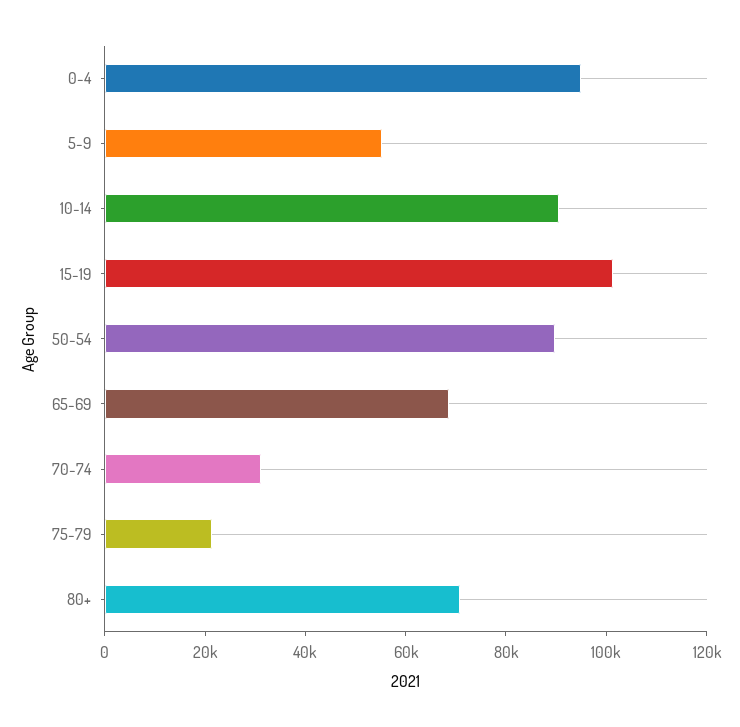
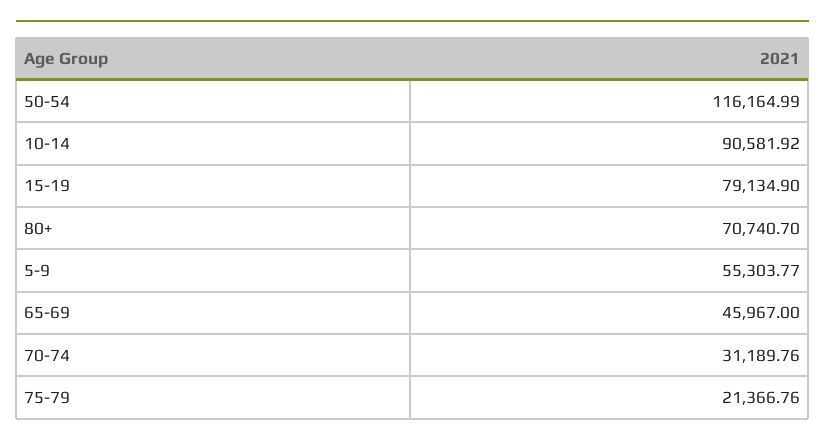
0-4: 95000 -> none
15-19: 100000 -> 79134.9
50-54: 90000 -> 116164.99
65-69: 70000 -> 45967

